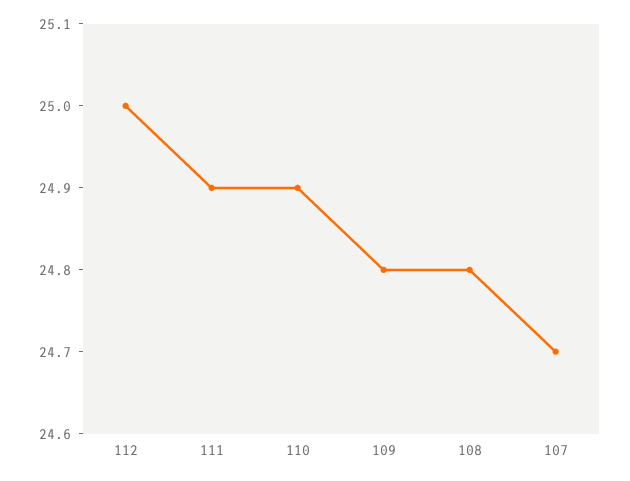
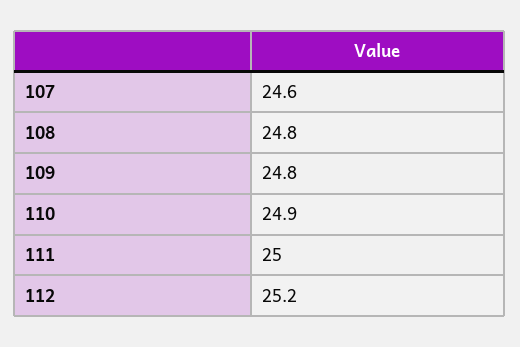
112: 25 -> 25.2
111: 24.9 -> 25
107: 24.7 -> 24.6

